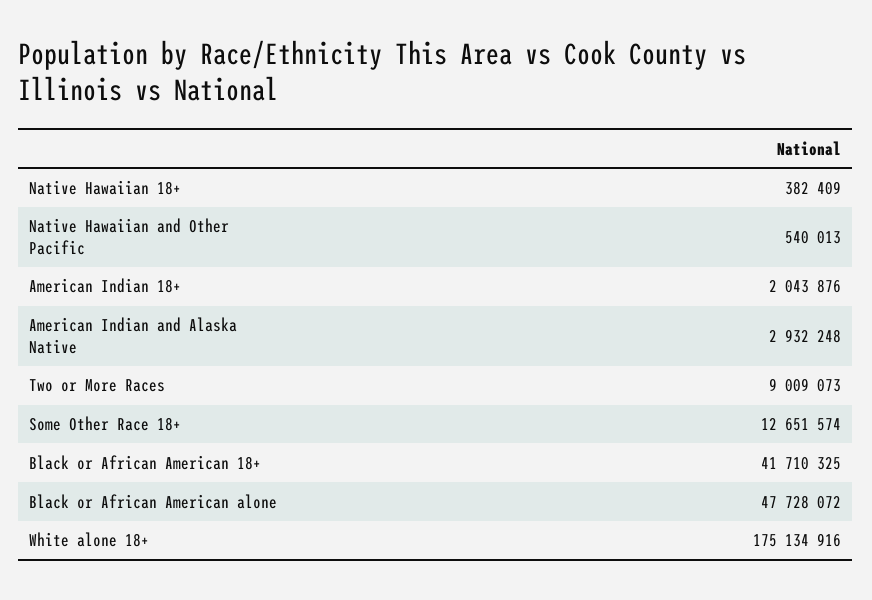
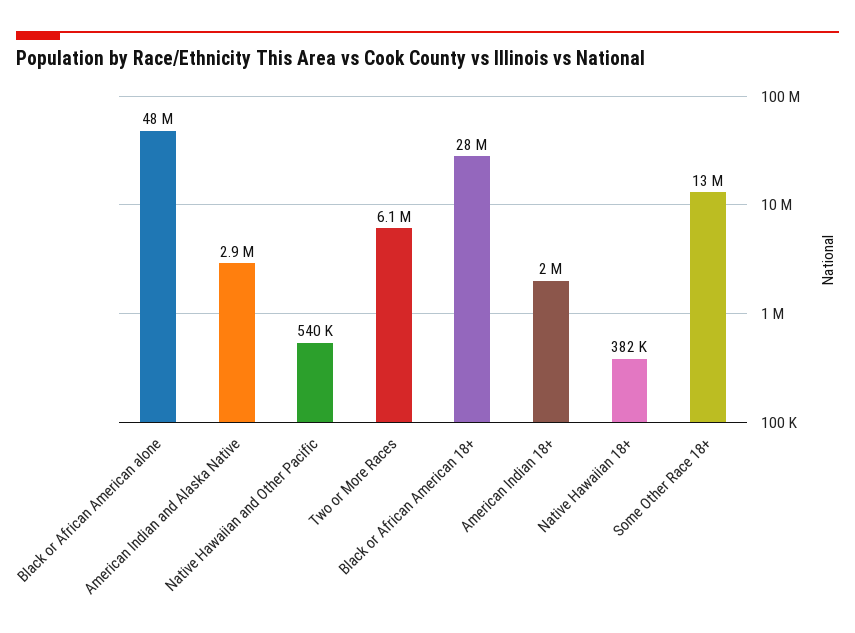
Two or More Races: 9009073 -> 6100000
Black or African American 18+: 41710325 -> 28000000
White alone 18+: 175134916 -> none

